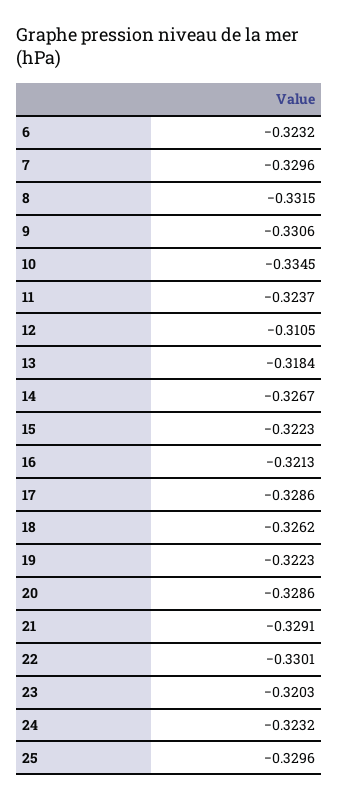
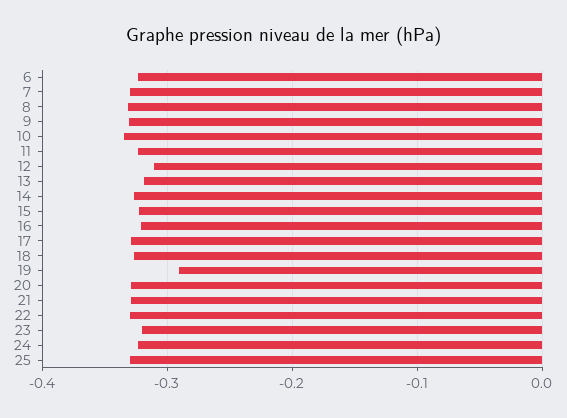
19: -0.3223 -> -0.29

